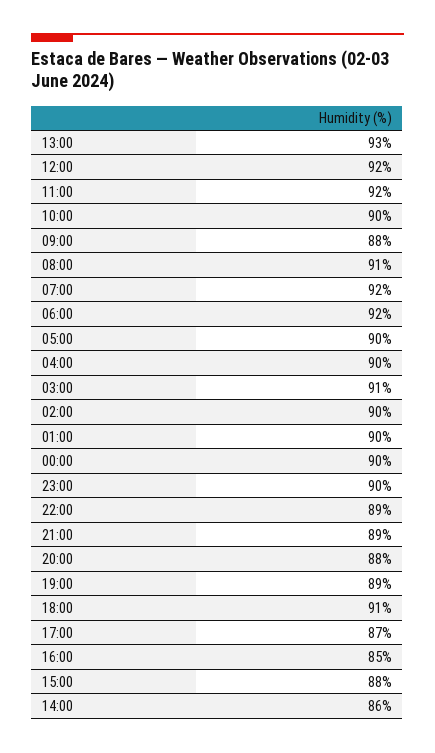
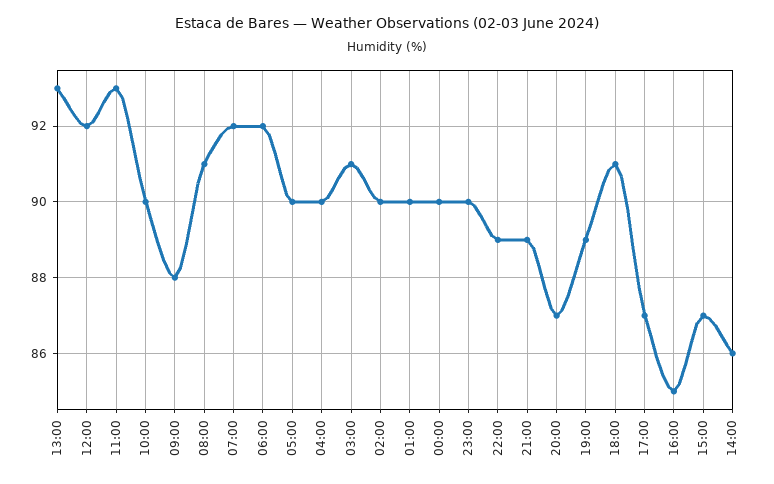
11:00: 92 -> 93
20:00: 88 -> 87
15:00: 88 -> 87

